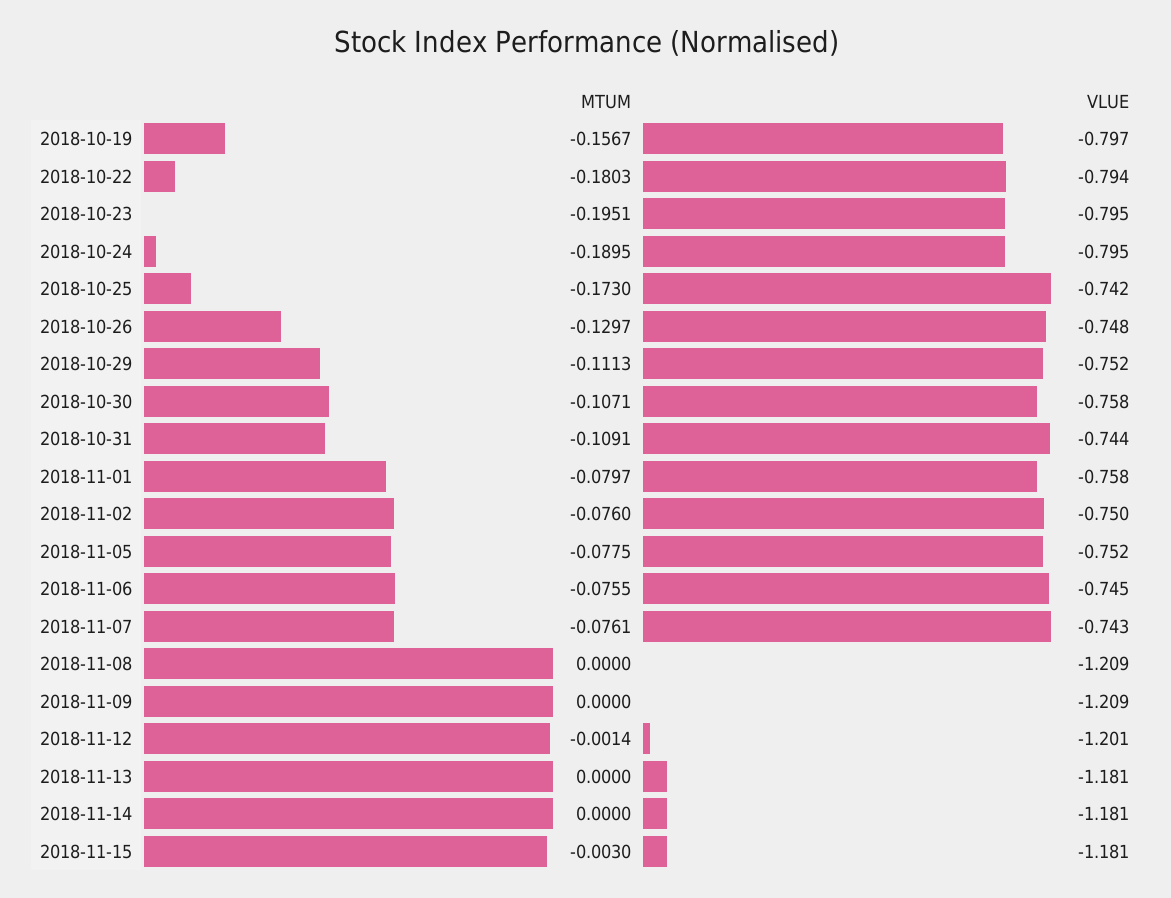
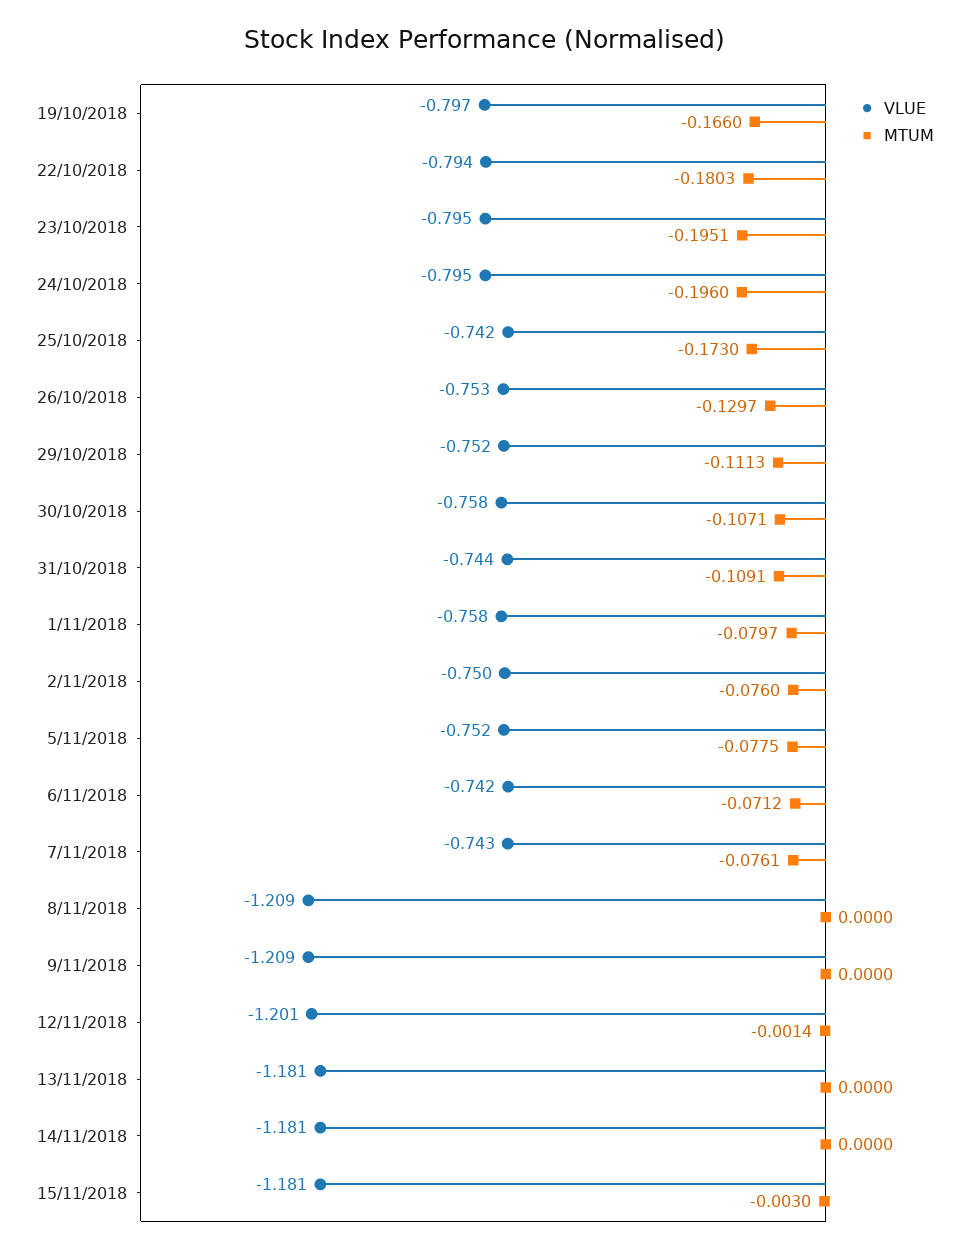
MTUM, 2018-10-19: -0.1567 -> -0.166
MTUM, 2018-10-24: -0.1895 -> -0.196
VLUE, 2018-10-26: -0.748 -> -0.753
MTUM, 2018-11-06: -0.0755 -> -0.0712
VLUE, 2018-11-06: -0.745 -> -0.742

